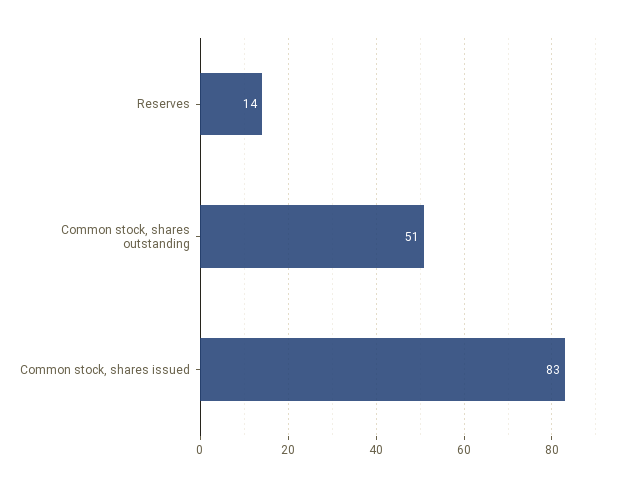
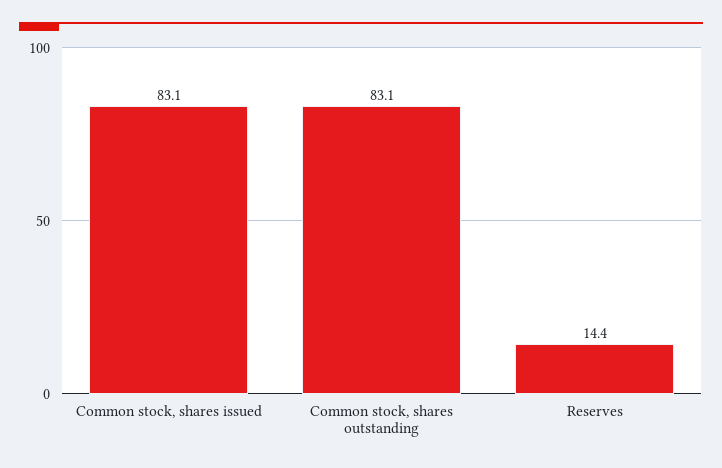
Common stock, shares outstanding: 51 -> 83.1

